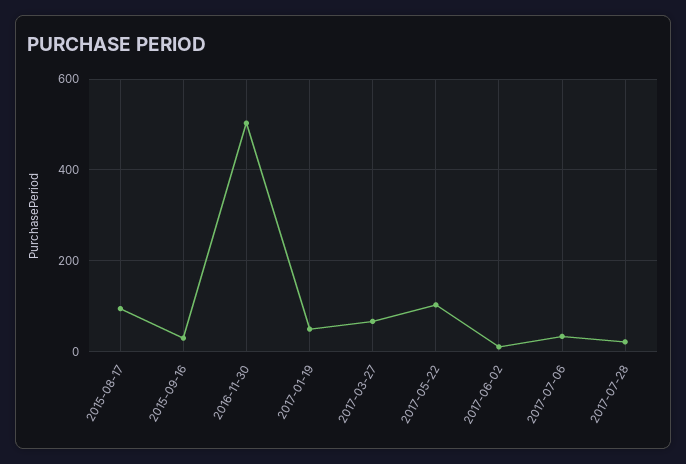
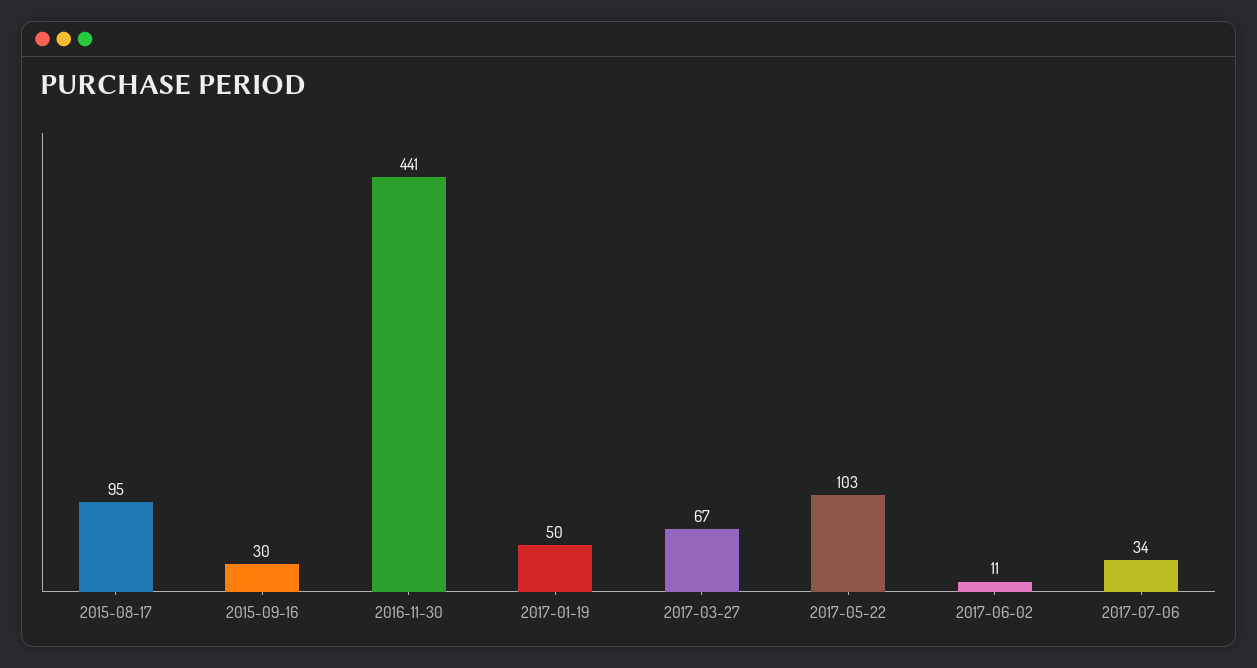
2016-11-30: 500 -> 441
2017-07-28: 20 -> none

